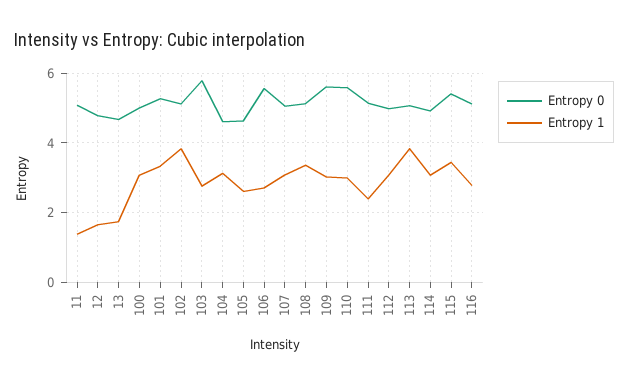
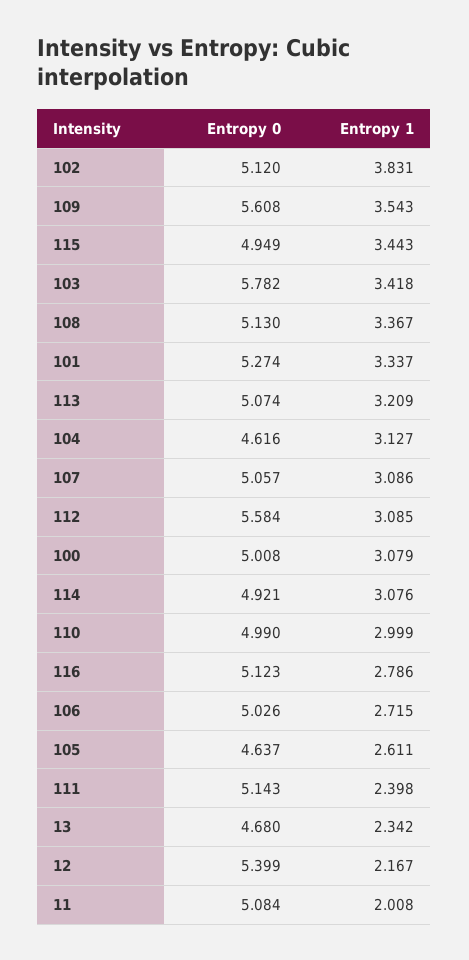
Entropy 1, 11: 1.4 -> 2.008
Entropy 0, 12: 4.8 -> 5.399
Entropy 1, 12: 1.6 -> 2.167
Entropy 1, 13: 1.8 -> 2.342
Entropy 1, 103: 2.8 -> 3.418
Entropy 0, 106: 5.6 -> 5.026
Entropy 1, 109: 3 -> 3.543
Entropy 0, 110: 5.6 -> 4.99
Entropy 0, 112: 5 -> 5.584
Entropy 1, 113: 3.8 -> 3.209
Entropy 0, 115: 5.4 -> 4.949

